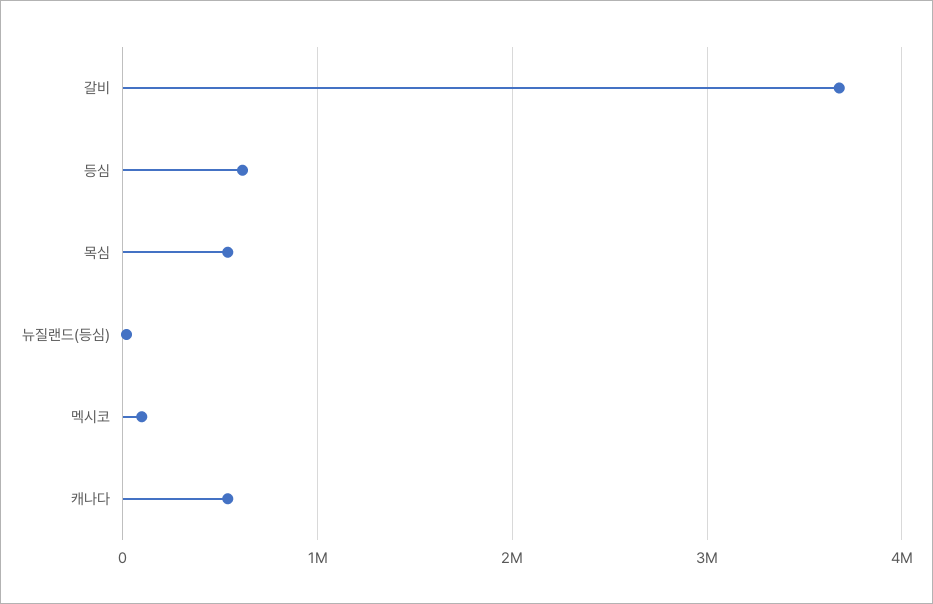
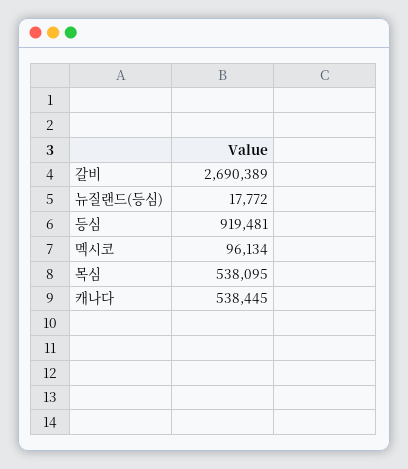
갈비: 3700000 -> 2690389
등심: 600000 -> 919481

